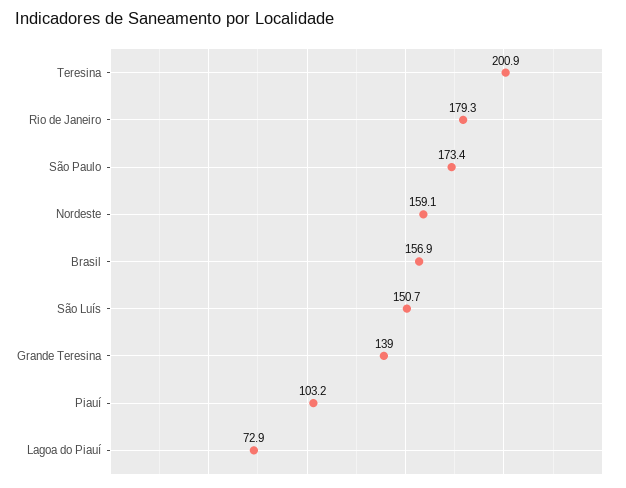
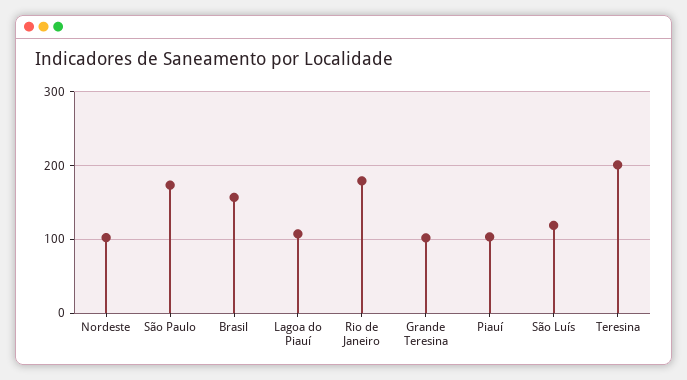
Nordeste: 159.1 -> 100
São Luís: 150.7 -> 120
Grande Teresina: 139 -> 100
Lagoa do Piauí: 72.9 -> 110

